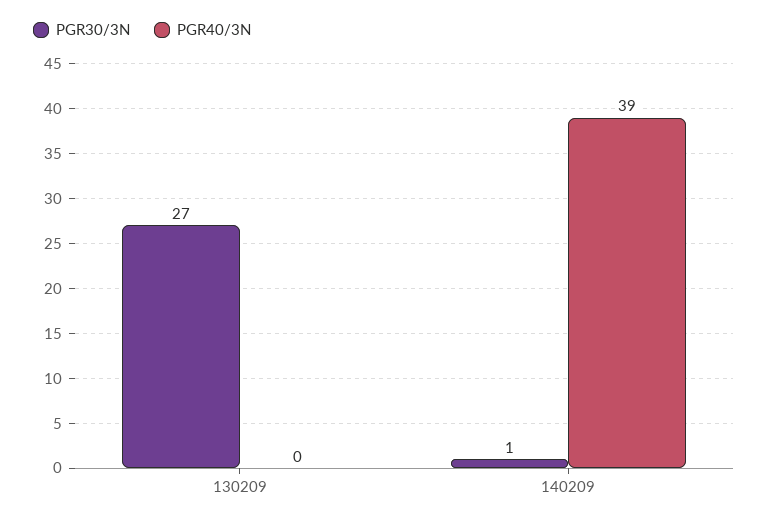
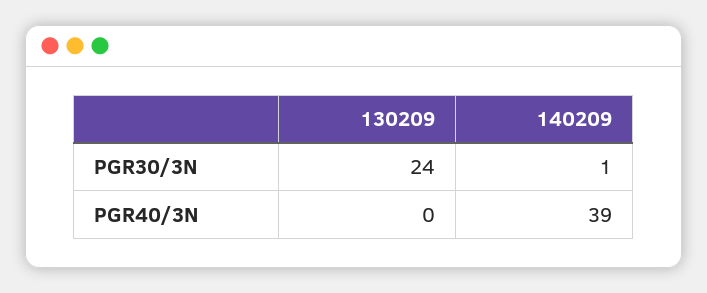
PGR30/3N, 130209: 27 -> 24

